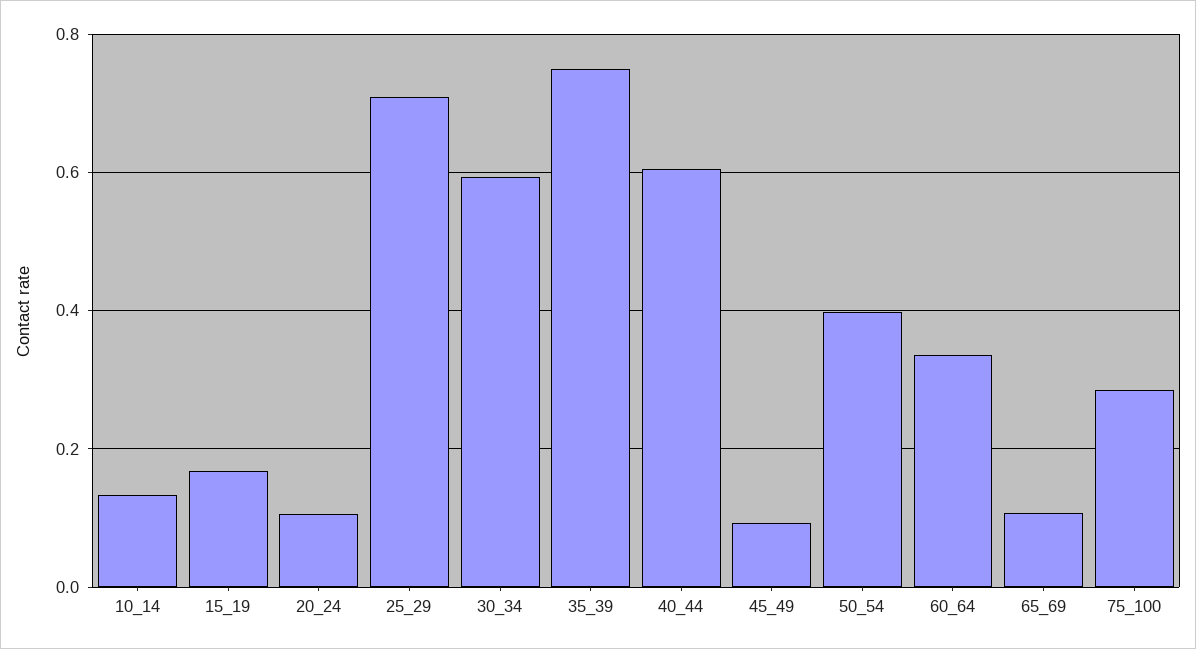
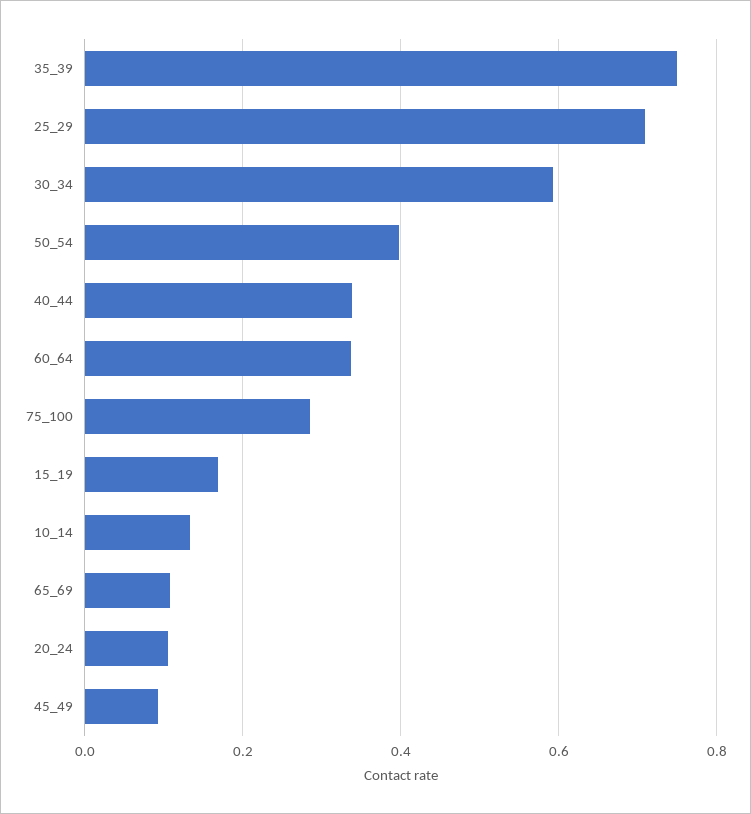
40_44: 0.6 -> 0.34

